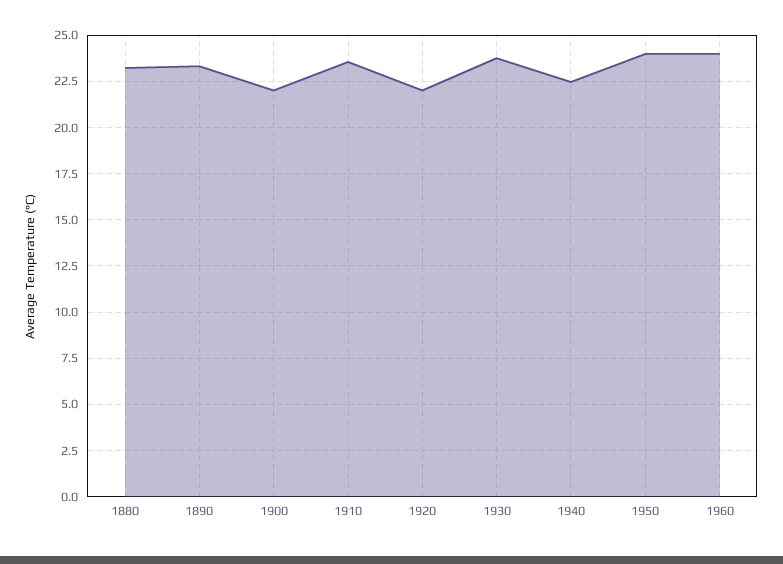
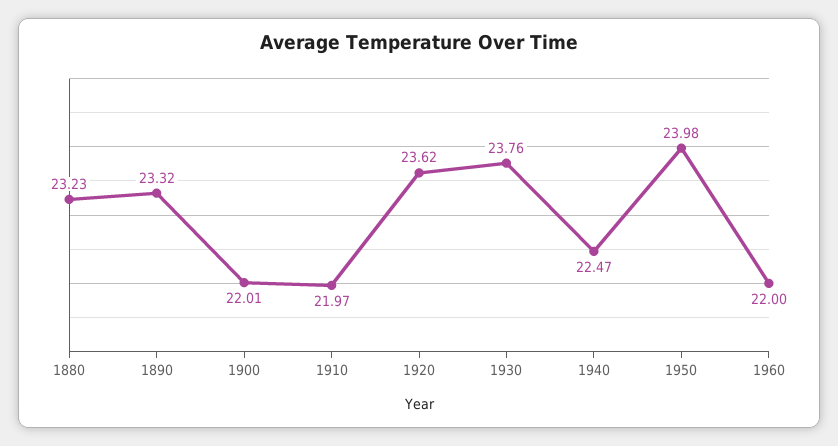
1910: 23.5 -> 21.97
1920: 22 -> 23.62
1960: 24 -> 22

